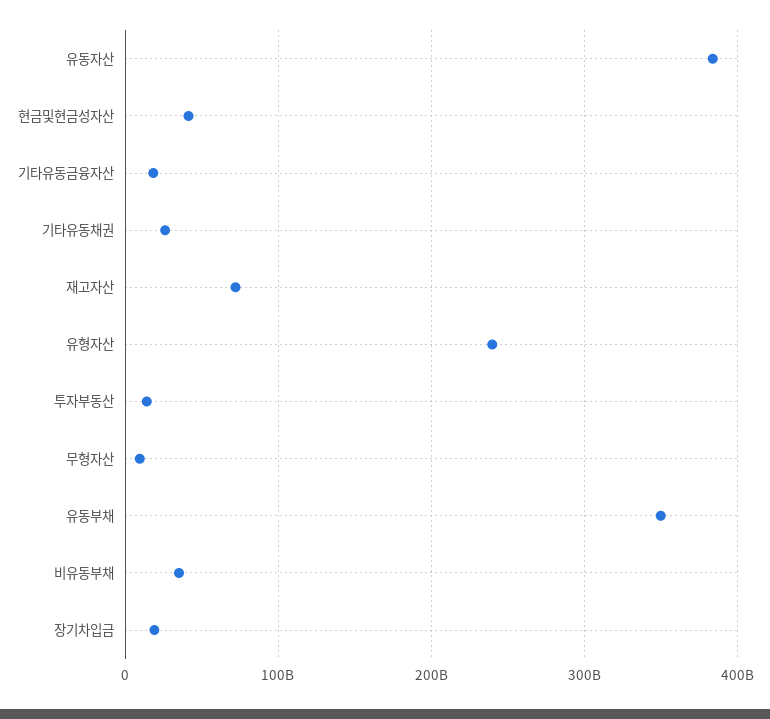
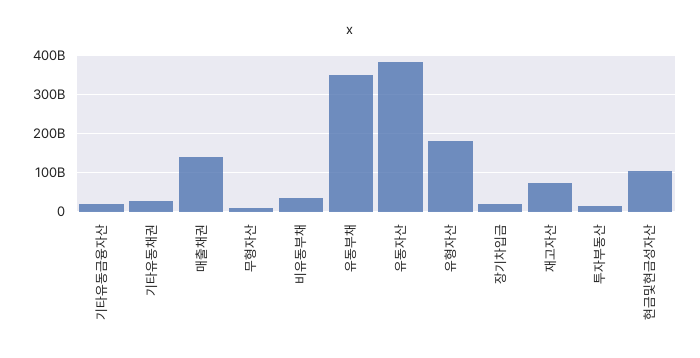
현금및현금성자산: 40000000000 -> 100000000000
유형자산: 240000000000 -> 180000000000
매출채권: none -> 140000000000

